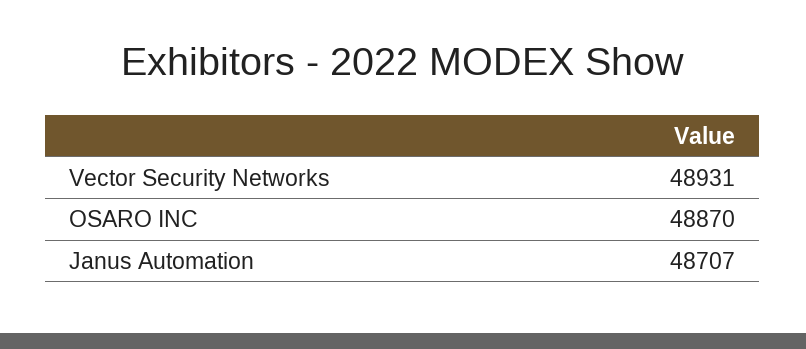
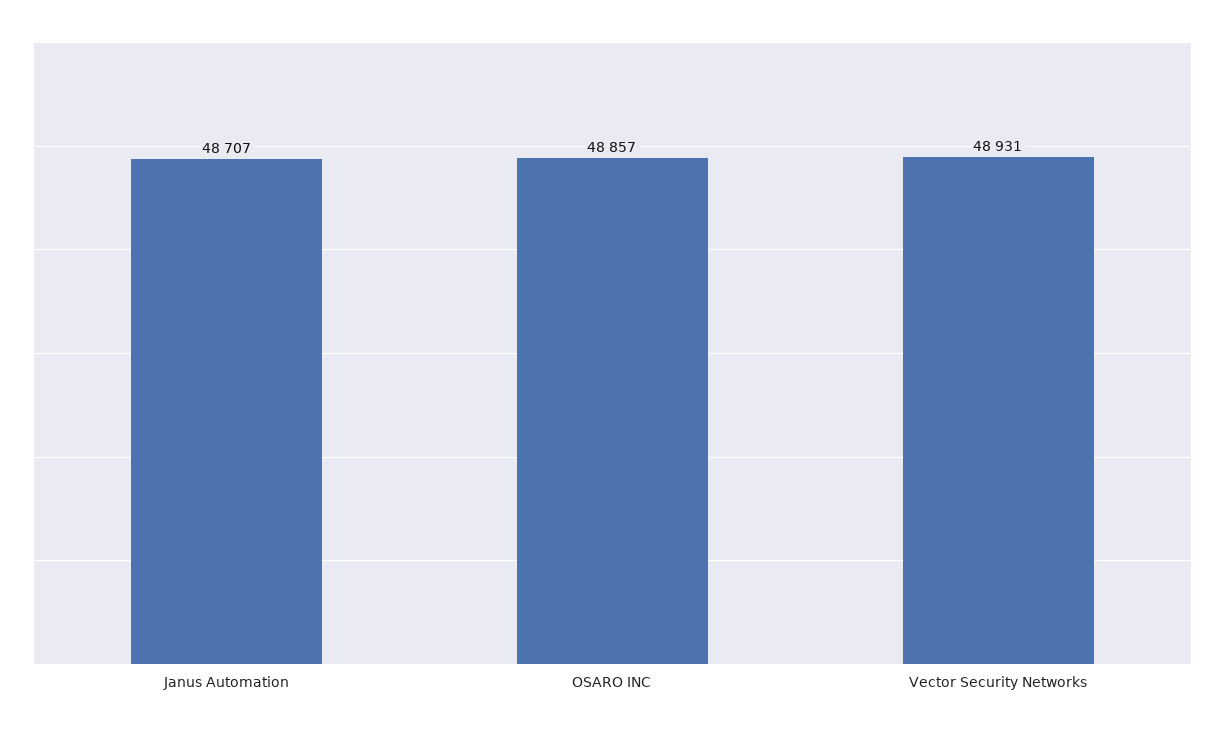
OSARO INC: 48870 -> 48857

